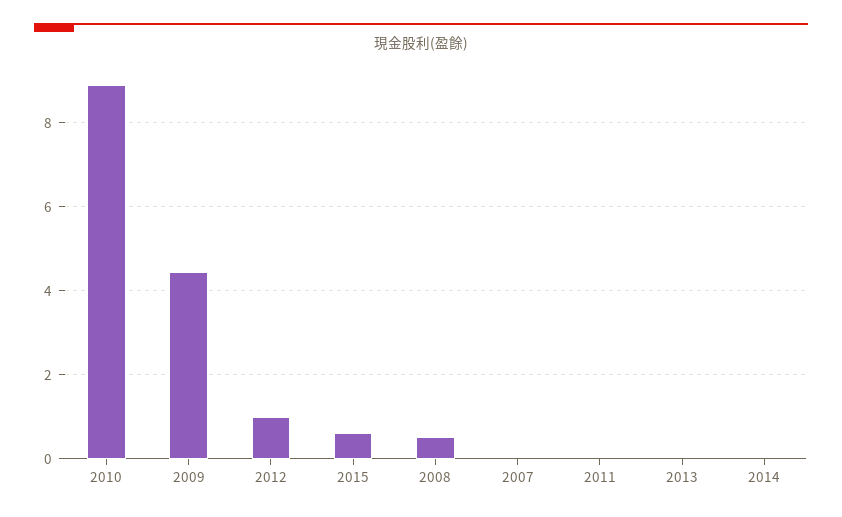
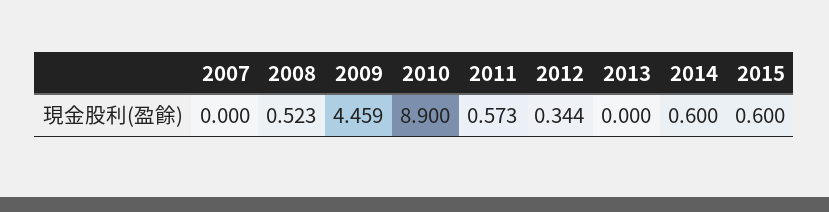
2012: 1 -> 0.344
2011: 0 -> 0.573
2014: 0 -> 0.6

